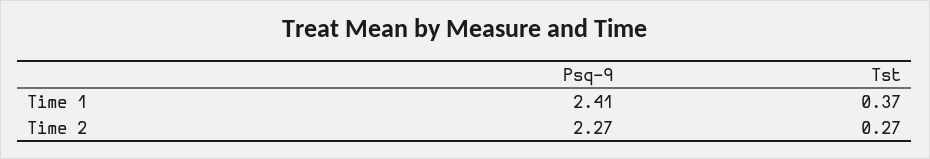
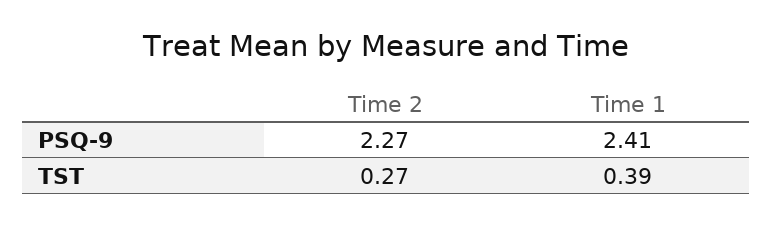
Tst, Time 1: 0.37 -> 0.39

